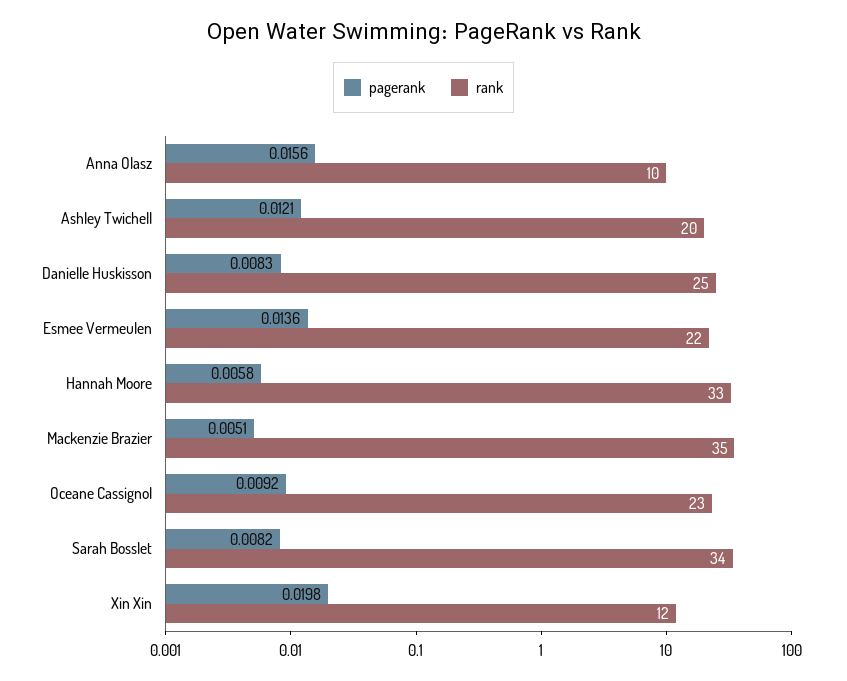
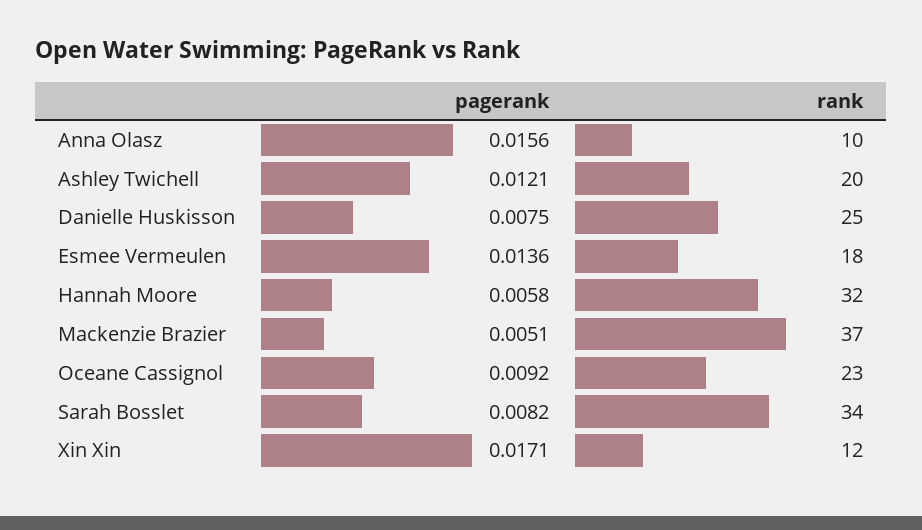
pagerank, Danielle Huskisson: 0.0083 -> 0.0075
rank, Esmee Vermeulen: 22 -> 18
rank, Hannah Moore: 33 -> 32
rank, Mackenzie Brazier: 35 -> 37
pagerank, Xin Xin: 0.0198 -> 0.0171

